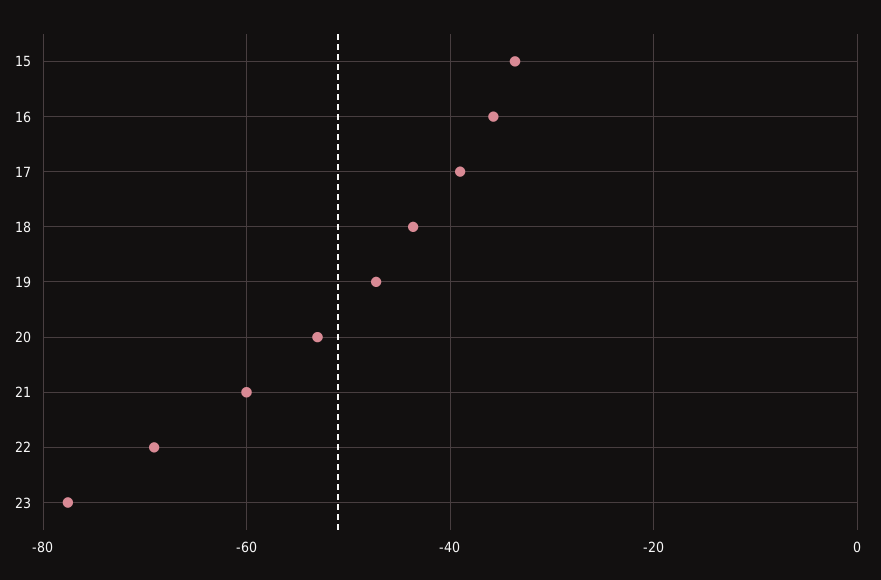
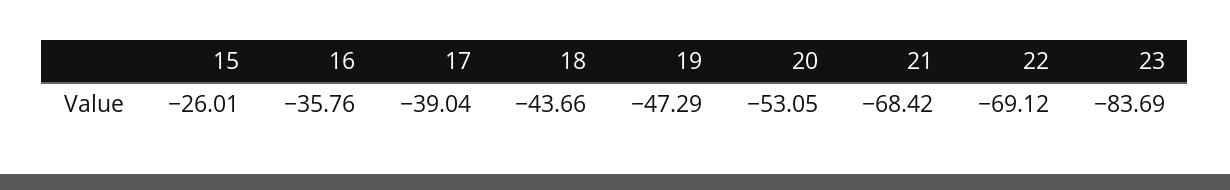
15: -34 -> -26.01
21: -60 -> -68.42
23: -78 -> -83.69

